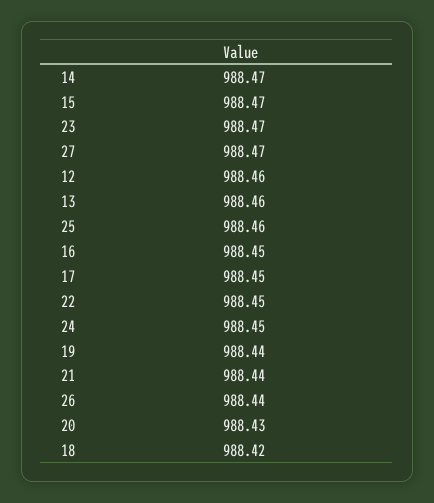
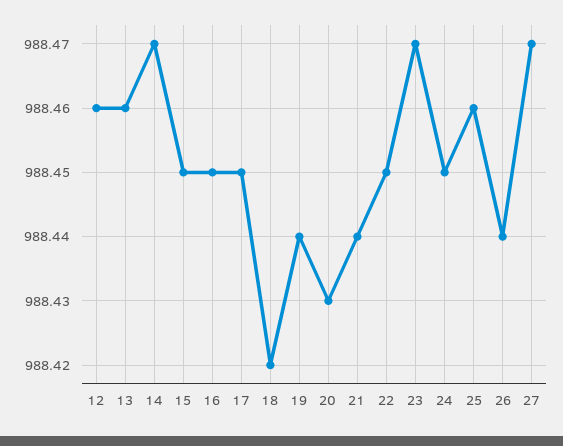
15: 988.47 -> 988.45

